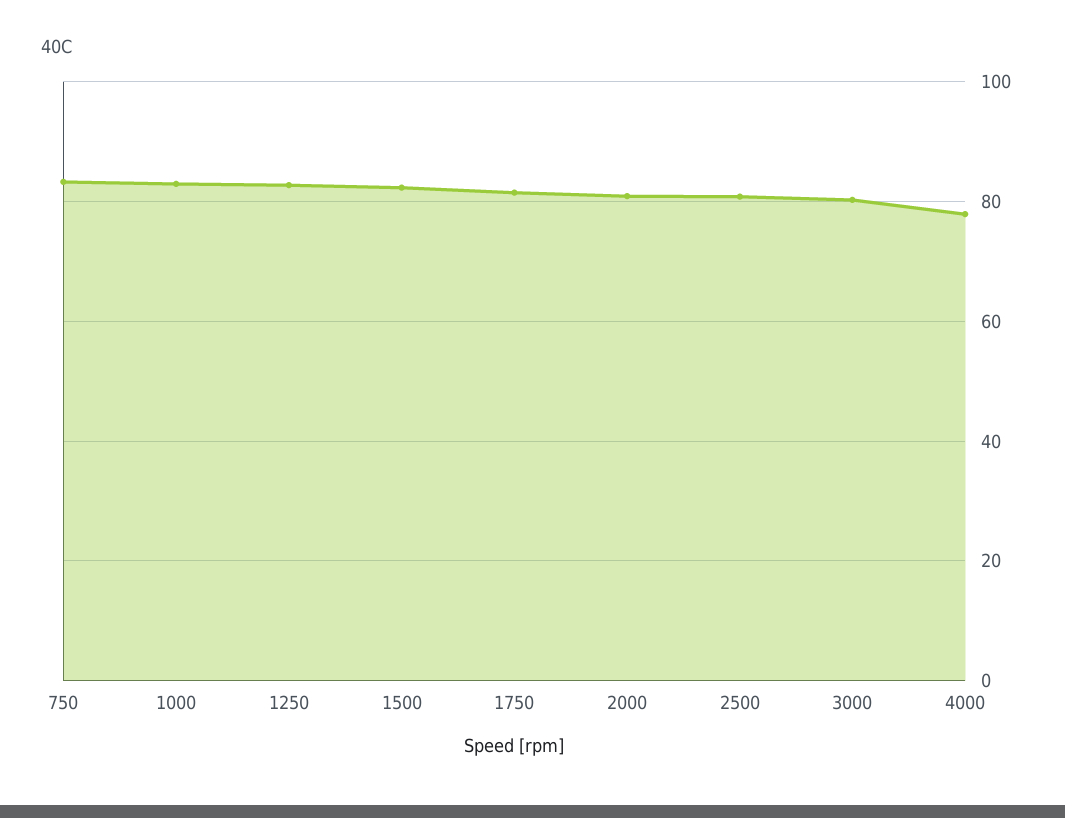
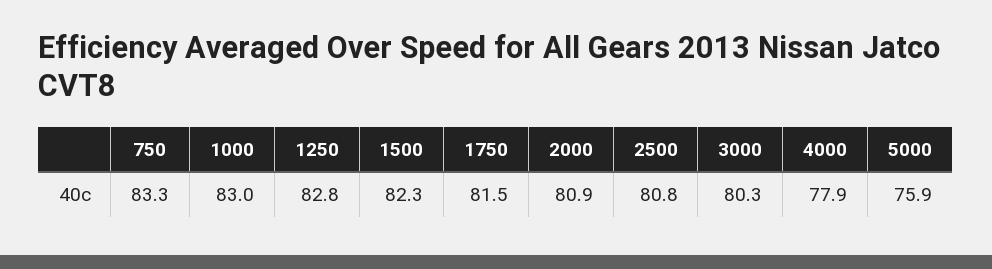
5000: none -> 75.9

